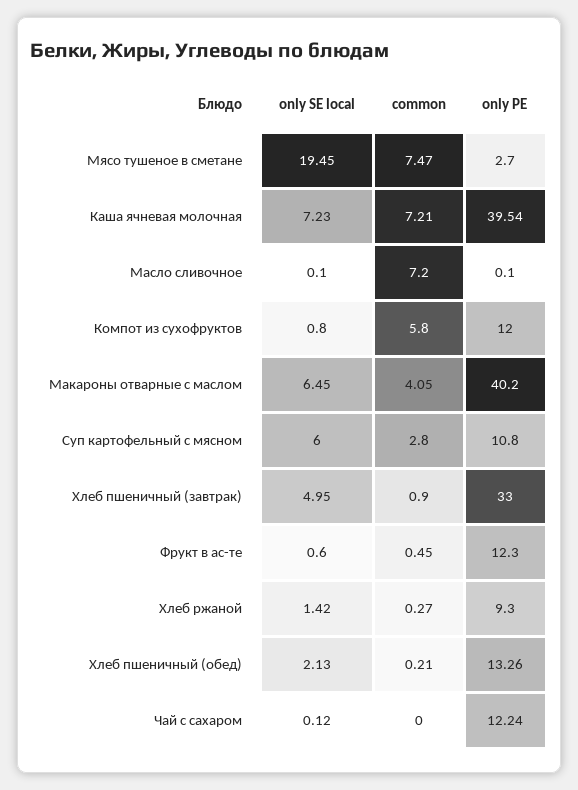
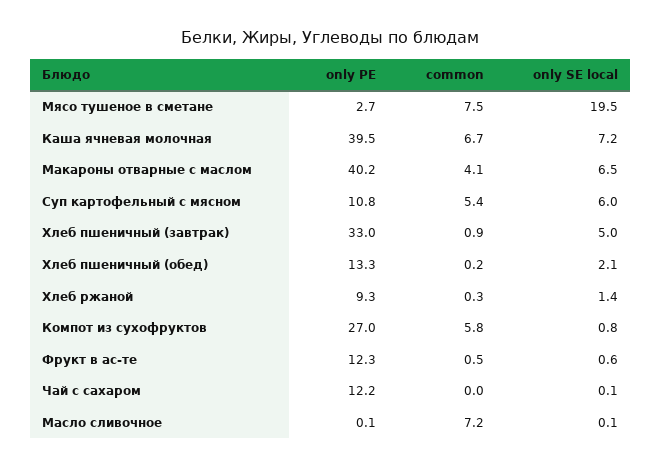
common, Каша ячневая молочная: 7.21 -> 6.7
only PE, Компот из сухофруктов: 12 -> 27
common, Суп картофельный с мясном: 2.8 -> 5.4

